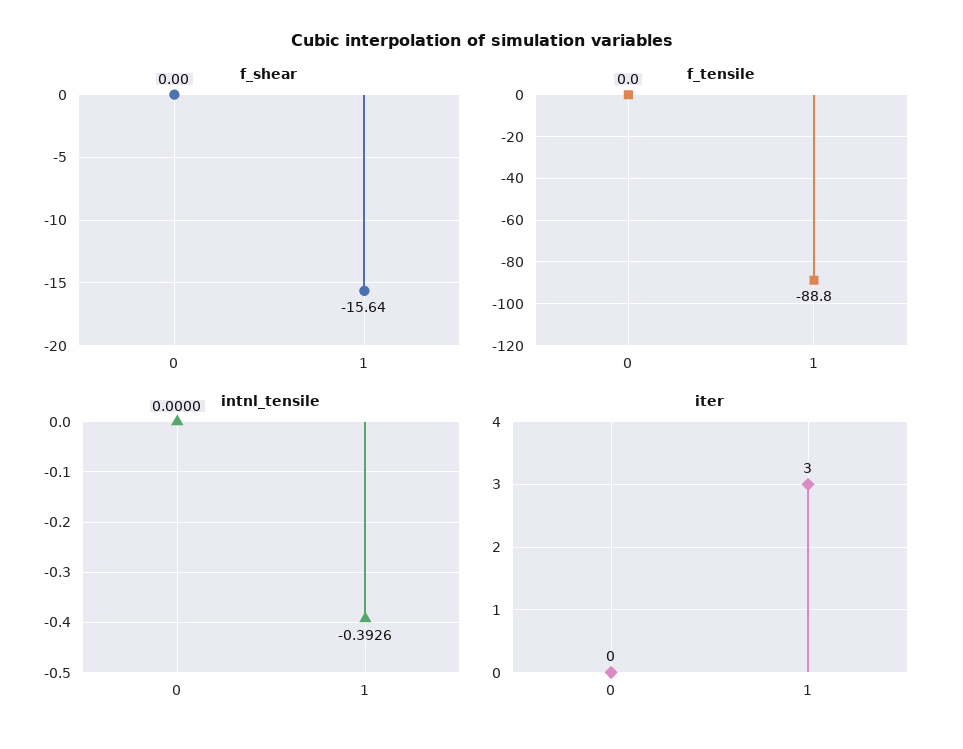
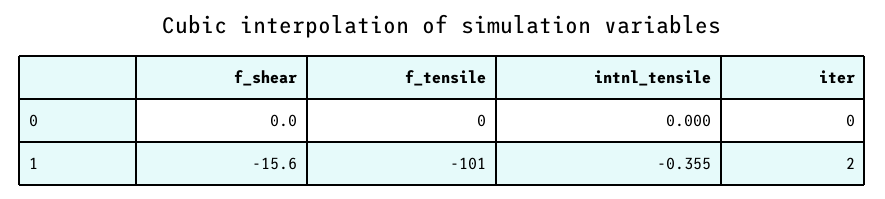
f_tensile, 1: -88.8 -> -101
intnl_tensile, 1: -0.3926 -> -0.355
iter, 1: 3 -> 2

